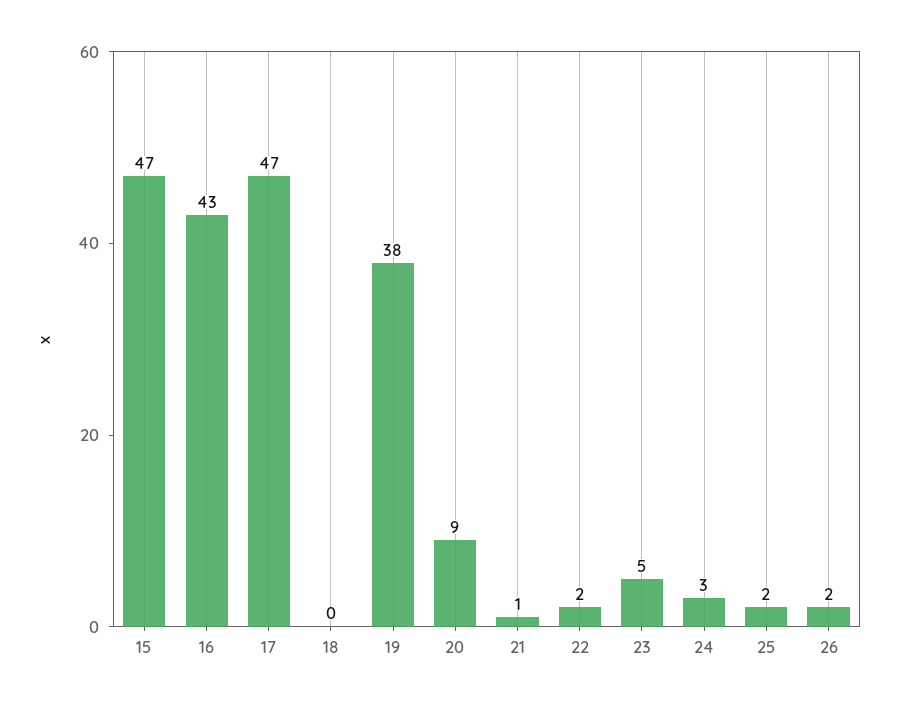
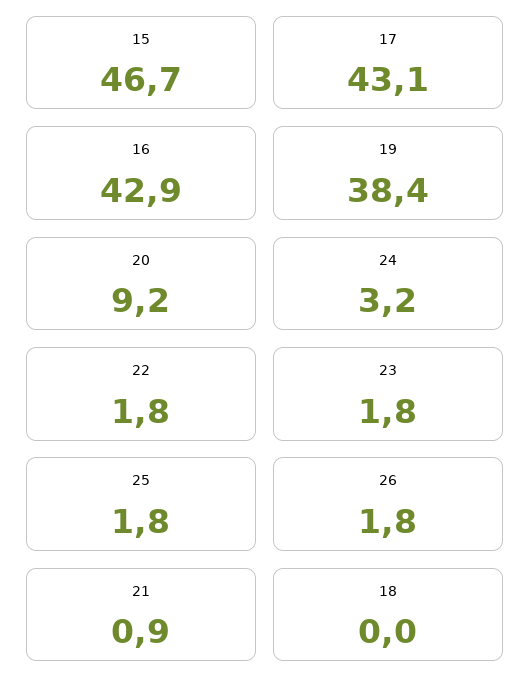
17: 47 -> 43.1
23: 5 -> 1.8

